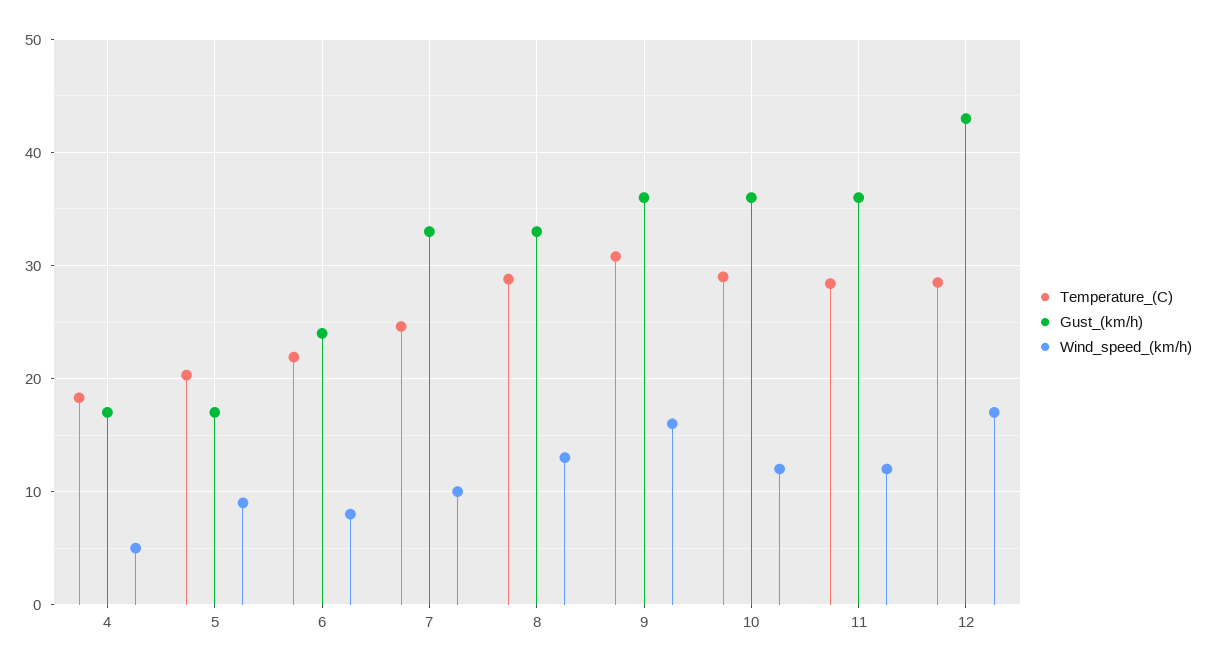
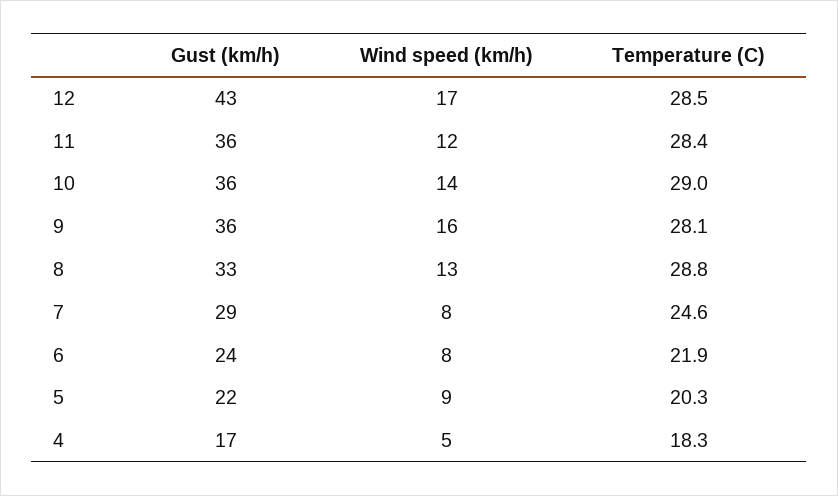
Gust_(km/h), 5: 17 -> 22
Gust_(km/h), 7: 33 -> 29
Wind_speed_(km/h), 7: 10 -> 8
Temperature_(C), 9: 31 -> 28.1
Wind_speed_(km/h), 10: 12 -> 14

